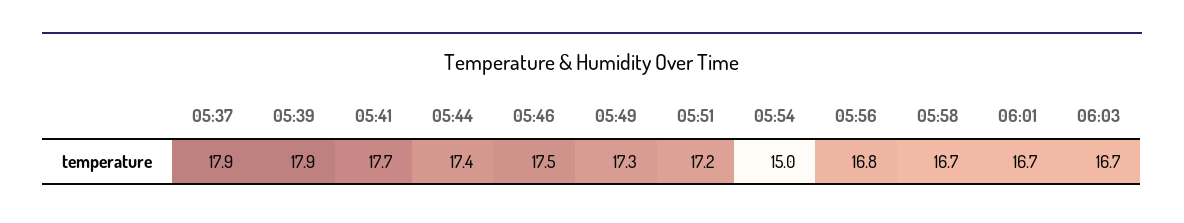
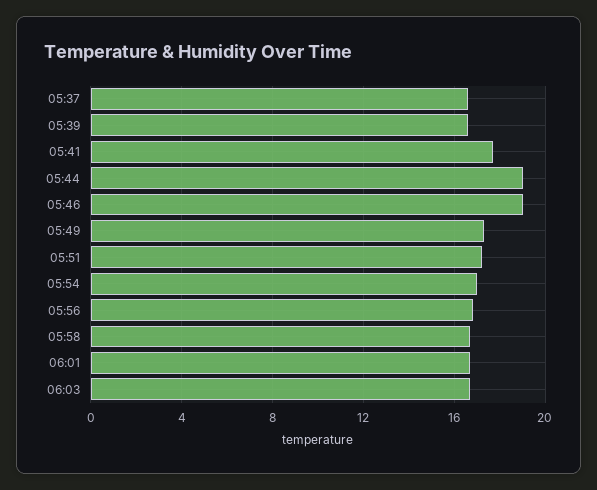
05:37: 17.9 -> 16.5
05:39: 17.9 -> 16.5
05:44: 17.4 -> 19
05:46: 17.5 -> 19
05:54: 15 -> 17

